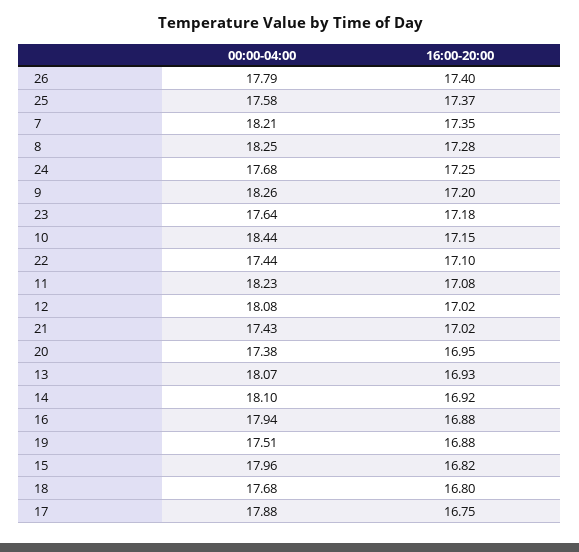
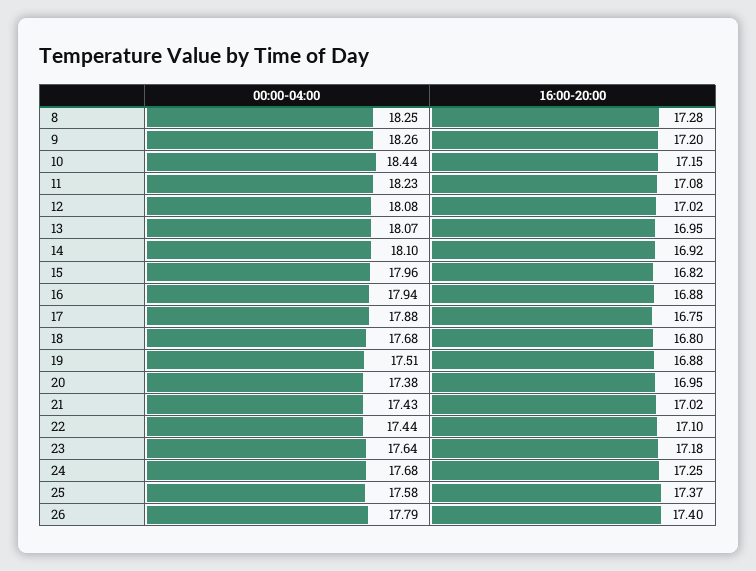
00:00-04:00, 7: 18.21 -> none
16:00-20:00, 7: 17.35 -> none
16:00-20:00, 13: 16.93 -> 16.95

